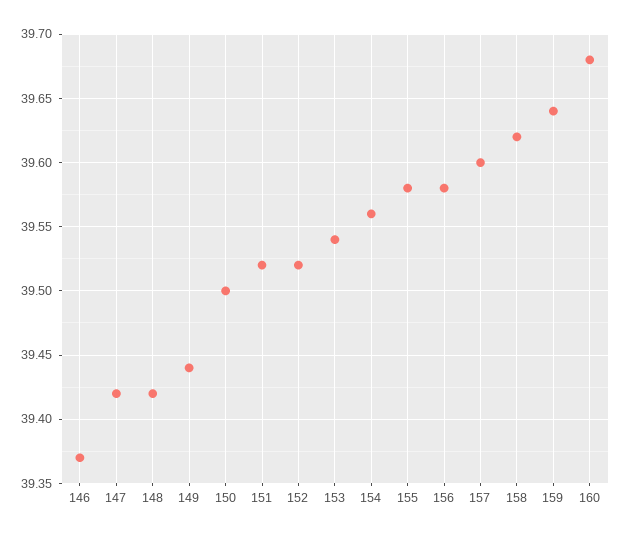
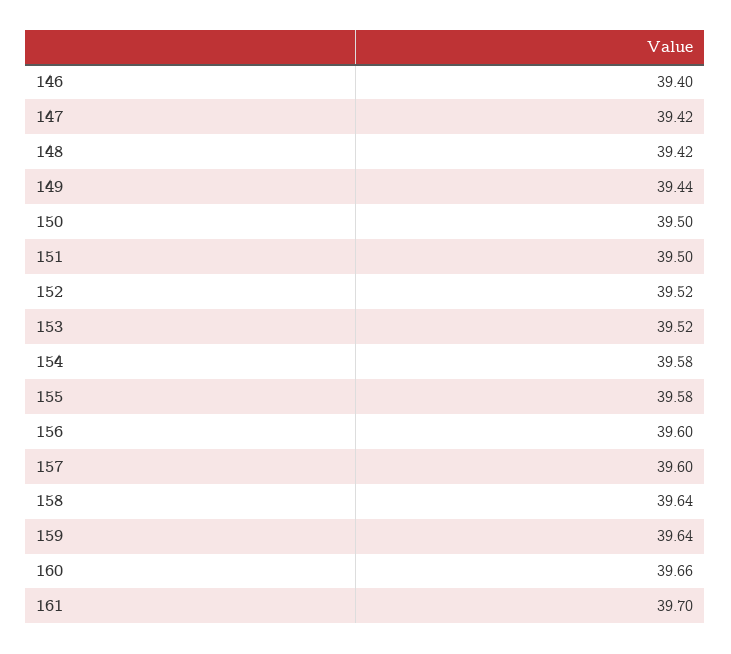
146: 39.37 -> 39.4
151: 39.52 -> 39.5
153: 39.54 -> 39.52
154: 39.56 -> 39.58
156: 39.58 -> 39.6
158: 39.62 -> 39.64
160: 39.68 -> 39.66
161: none -> 39.7

